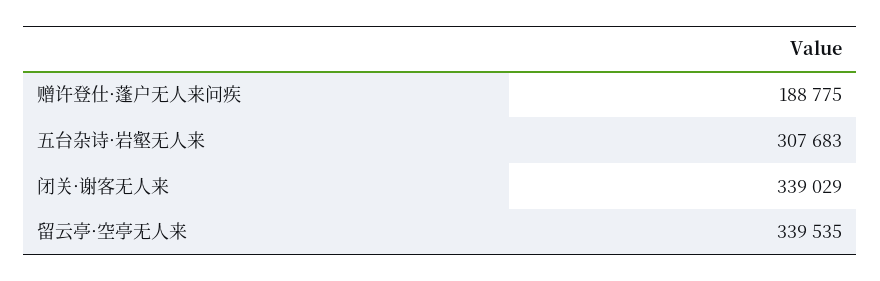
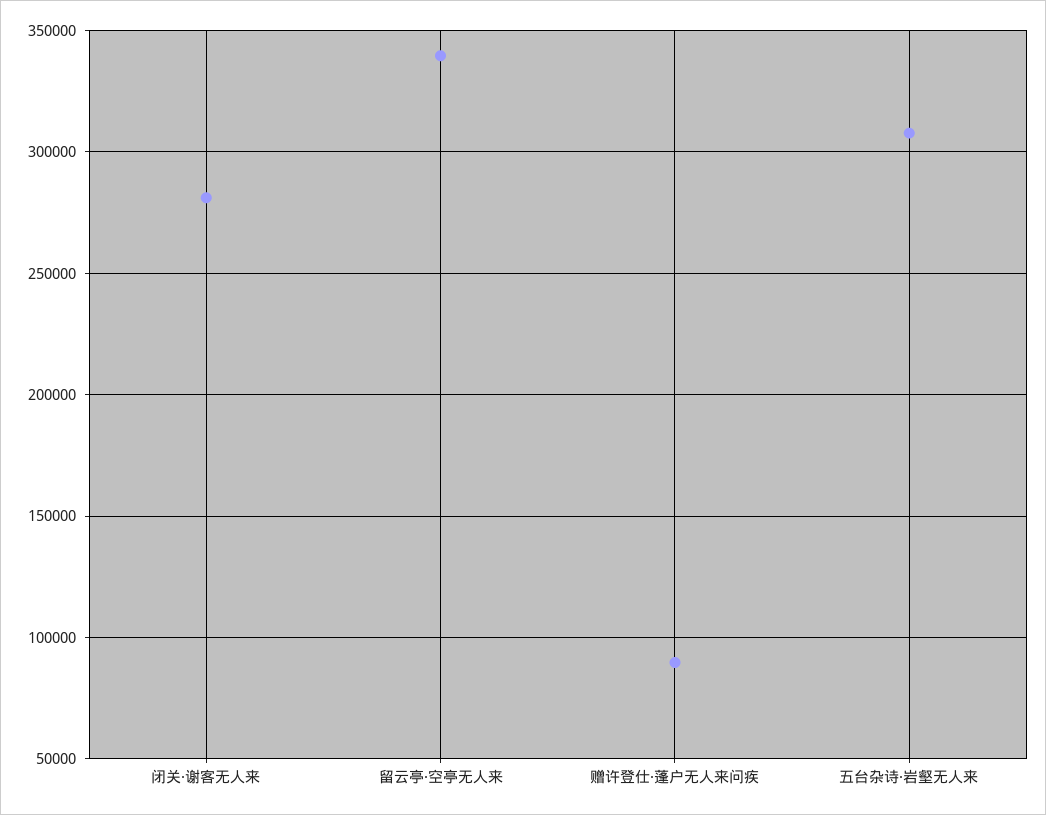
赠许登仕·蓬户无人来问疾: 188775 -> 90000
闭关·谢客无人来: 339029 -> 280000

